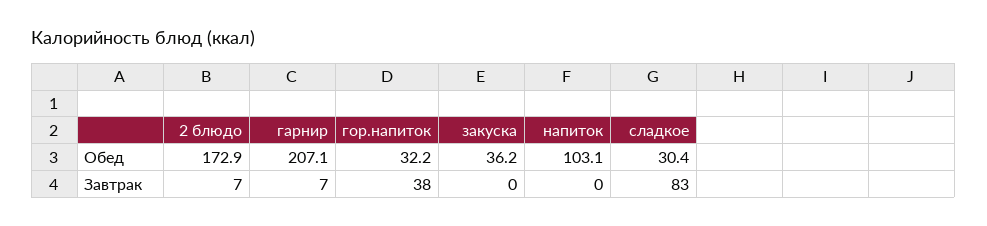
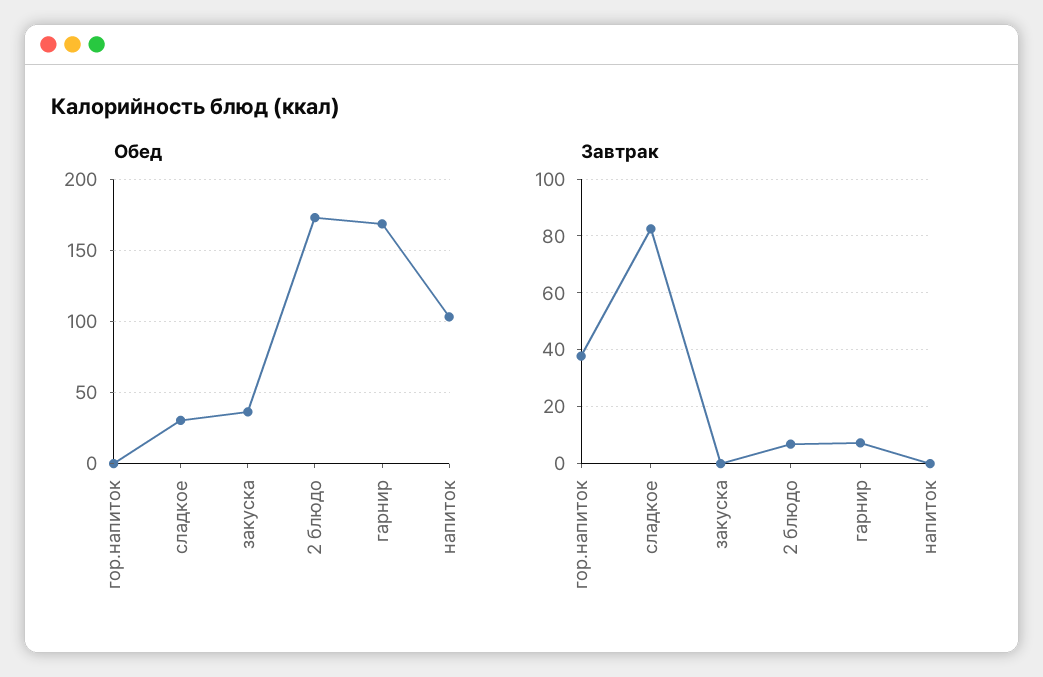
Обед, гарнир: 207.1 -> 170
Обед, гор.напиток: 32.2 -> 0

